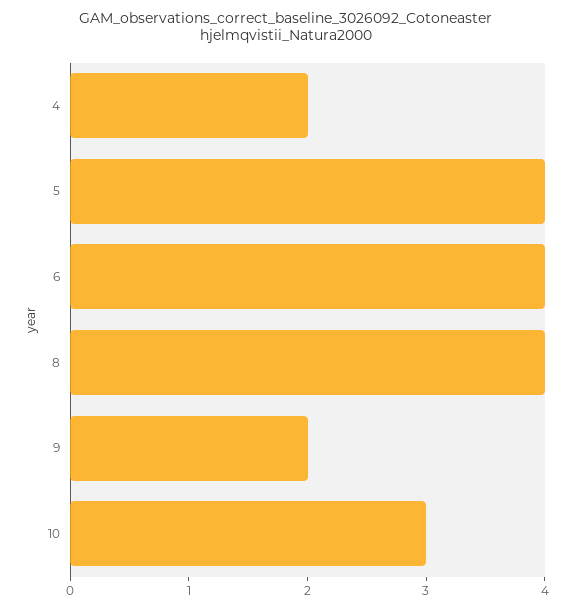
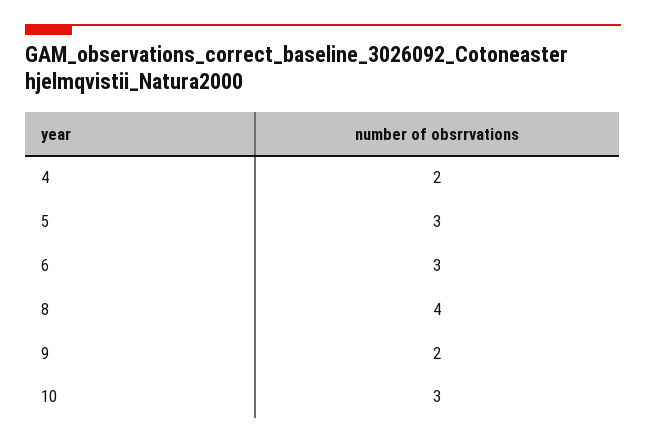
5: 4 -> 3
6: 4 -> 3

